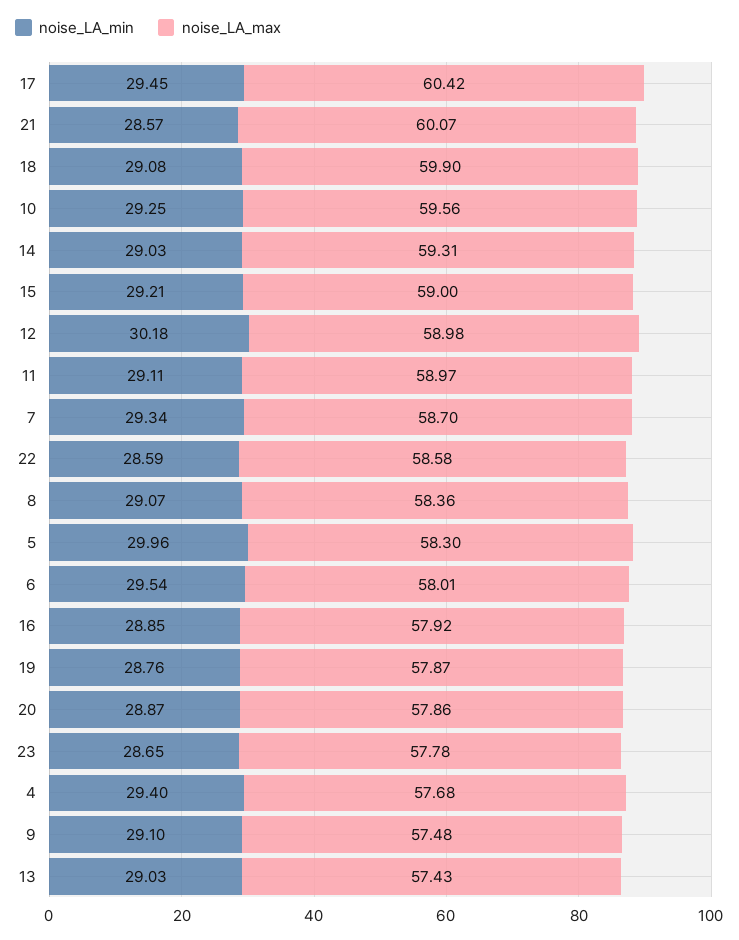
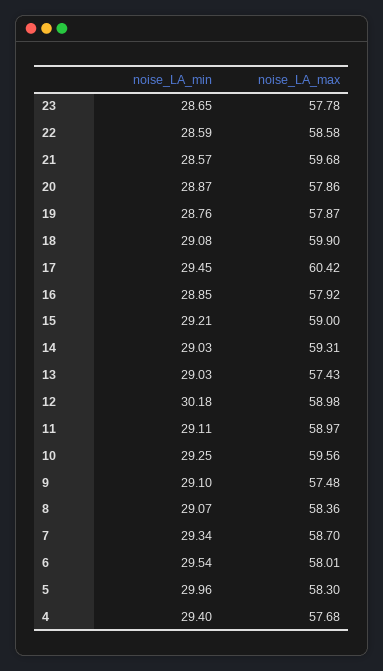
noise_LA_max, 21: 60.07 -> 59.68

